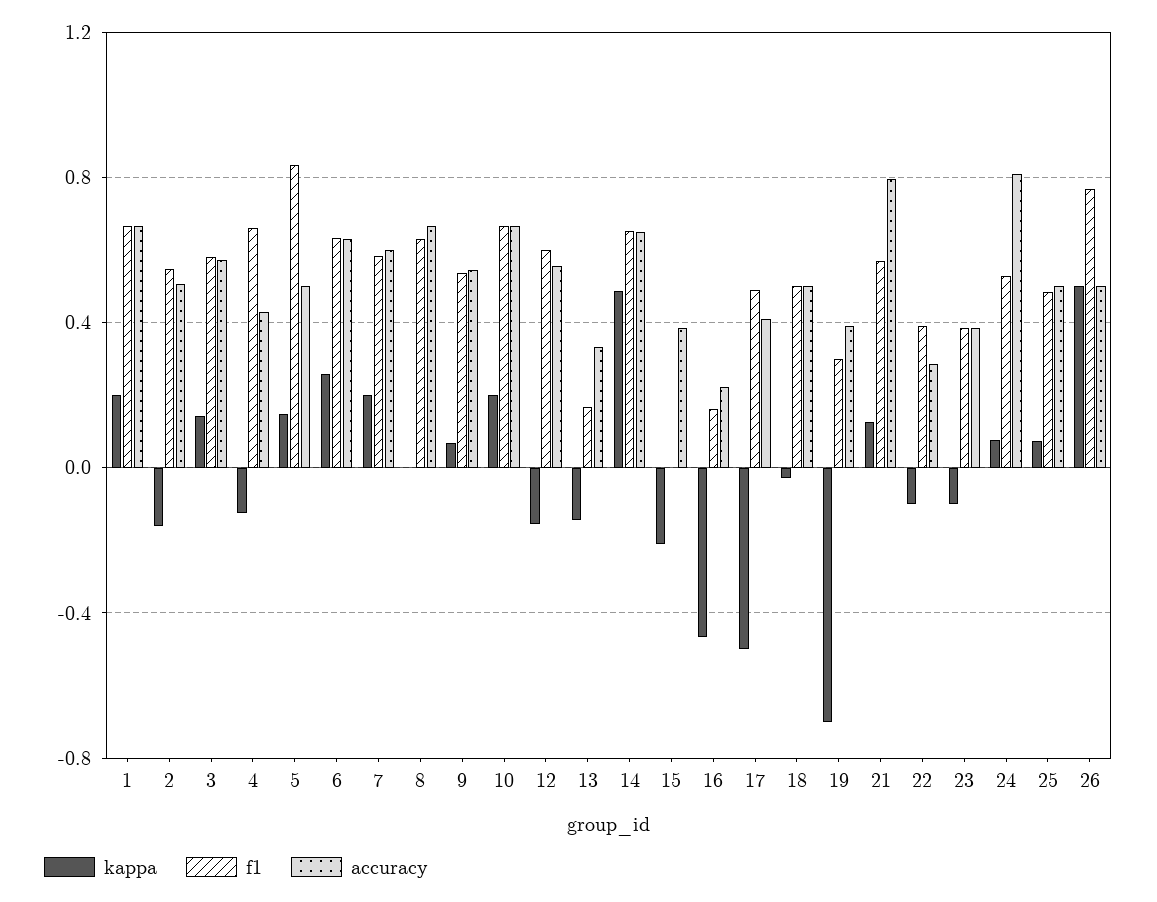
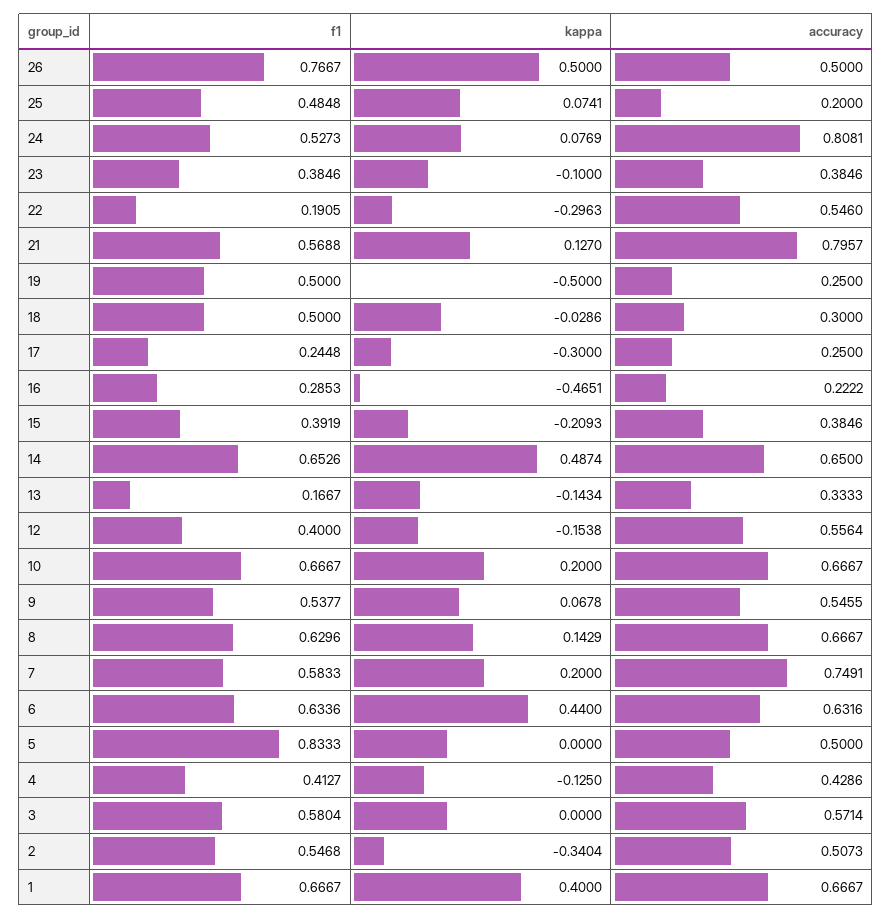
kappa, 1: 0.2 -> 0.4
kappa, 2: -0.15 -> -0.3404
kappa, 3: 0.15 -> 0
f1, 4: 0.65 -> 0.4127
kappa, 5: 0.15 -> 0
kappa, 6: 0.25 -> 0.44
accuracy, 7: 0.6 -> 0.7491
kappa, 8: 0 -> 0.1429
f1, 12: 0.6 -> 0.4
f1, 15: 0 -> 0.3919
f1, 16: 0.15 -> 0.2853
kappa, 17: -0.5 -> -0.3
f1, 17: 0.5 -> 0.2448
accuracy, 17: 0.4 -> 0.25
accuracy, 18: 0.5 -> 0.3
kappa, 19: -0.7 -> -0.5
f1, 19: 0.3 -> 0.5
accuracy, 19: 0.4 -> 0.25
kappa, 22: -0.1 -> -0.2963
f1, 22: 0.4 -> 0.1905
accuracy, 22: 0.3 -> 0.546
accuracy, 25: 0.5 -> 0.2

